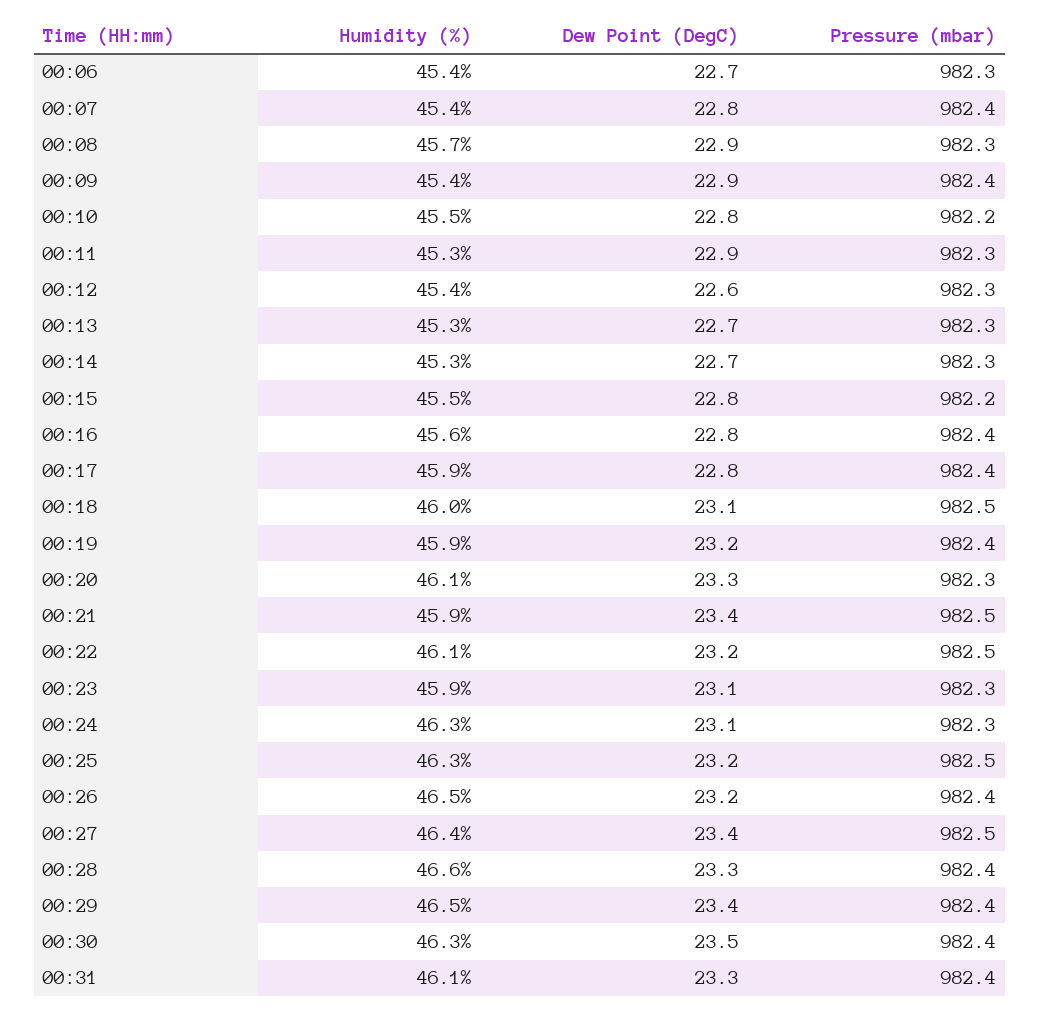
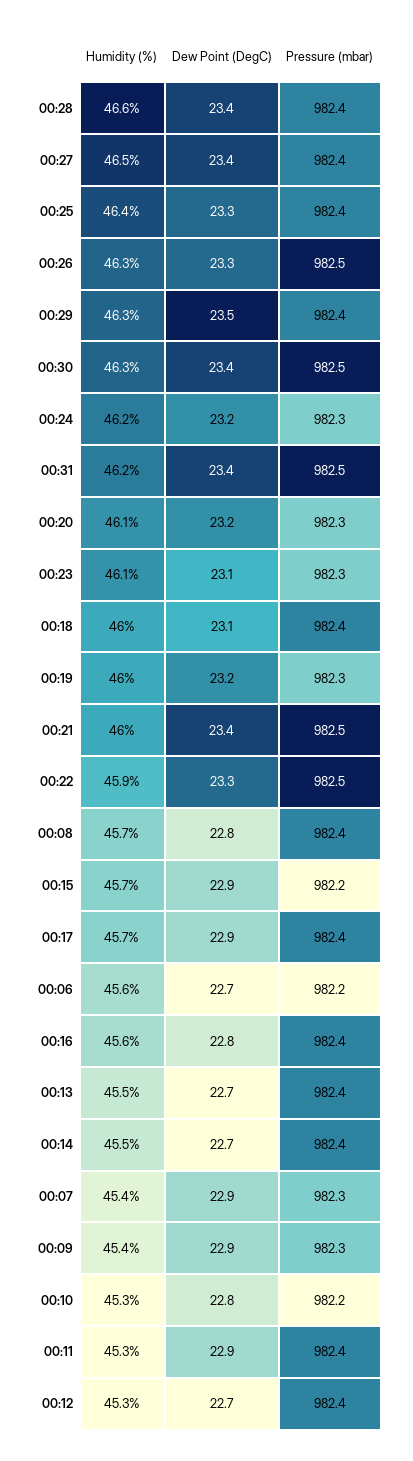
Humidity (%), 00:06: 45.4 -> 45.6
Pressure (mbar), 00:06: 982.3 -> 982.2
Dew Point (DegC), 00:07: 22.8 -> 22.9
Pressure (mbar), 00:07: 982.4 -> 982.3
Dew Point (DegC), 00:08: 22.9 -> 22.8
Pressure (mbar), 00:08: 982.3 -> 982.4
Pressure (mbar), 00:09: 982.4 -> 982.3
Humidity (%), 00:10: 45.5 -> 45.3
Pressure (mbar), 00:11: 982.3 -> 982.4
Humidity (%), 00:12: 45.4 -> 45.3
Dew Point (DegC), 00:12: 22.6 -> 22.7
Pressure (mbar), 00:12: 982.3 -> 982.4
Humidity (%), 00:13: 45.3 -> 45.5
Pressure (mbar), 00:13: 982.3 -> 982.4
Humidity (%), 00:14: 45.3 -> 45.5
Pressure (mbar), 00:14: 982.3 -> 982.4
Humidity (%), 00:15: 45.5 -> 45.7
Dew Point (DegC), 00:15: 22.8 -> 22.9
Humidity (%), 00:17: 45.9 -> 45.7
Dew Point (DegC), 00:17: 22.8 -> 22.9
Pressure (mbar), 00:18: 982.5 -> 982.4
Humidity (%), 00:19: 45.9 -> 46
Pressure (mbar), 00:19: 982.4 -> 982.3
Dew Point (DegC), 00:20: 23.3 -> 23.2
Humidity (%), 00:21: 45.9 -> 46
Humidity (%), 00:22: 46.1 -> 45.9
Dew Point (DegC), 00:22: 23.2 -> 23.3
Humidity (%), 00:23: 45.9 -> 46.1
Humidity (%), 00:24: 46.3 -> 46.2
Dew Point (DegC), 00:24: 23.1 -> 23.2
Humidity (%), 00:25: 46.3 -> 46.4
Dew Point (DegC), 00:25: 23.2 -> 23.3
Pressure (mbar), 00:25: 982.5 -> 982.4
Humidity (%), 00:26: 46.5 -> 46.3
Dew Point (DegC), 00:26: 23.2 -> 23.3
Pressure (mbar), 00:26: 982.4 -> 982.5
Humidity (%), 00:27: 46.4 -> 46.5
Pressure (mbar), 00:27: 982.5 -> 982.4
Dew Point (DegC), 00:28: 23.3 -> 23.4
Humidity (%), 00:29: 46.5 -> 46.3
Dew Point (DegC), 00:29: 23.4 -> 23.5
Dew Point (DegC), 00:30: 23.5 -> 23.4
Pressure (mbar), 00:30: 982.4 -> 982.5
Humidity (%), 00:31: 46.1 -> 46.2
Dew Point (DegC), 00:31: 23.3 -> 23.4
Pressure (mbar), 00:31: 982.4 -> 982.5

